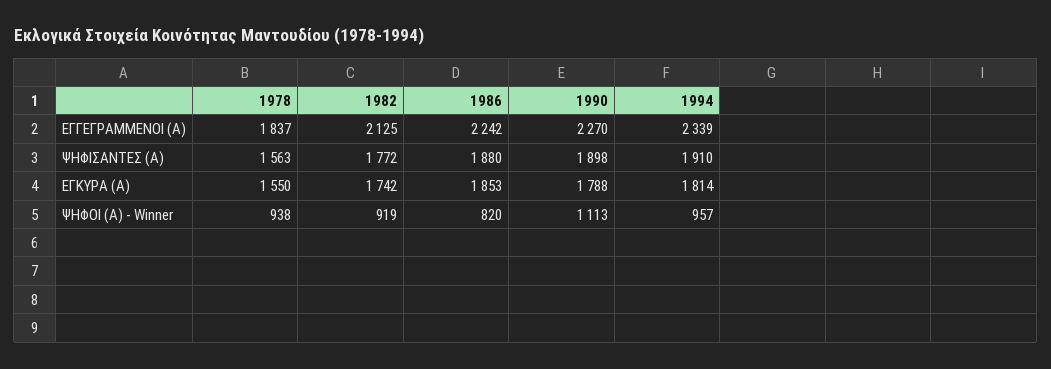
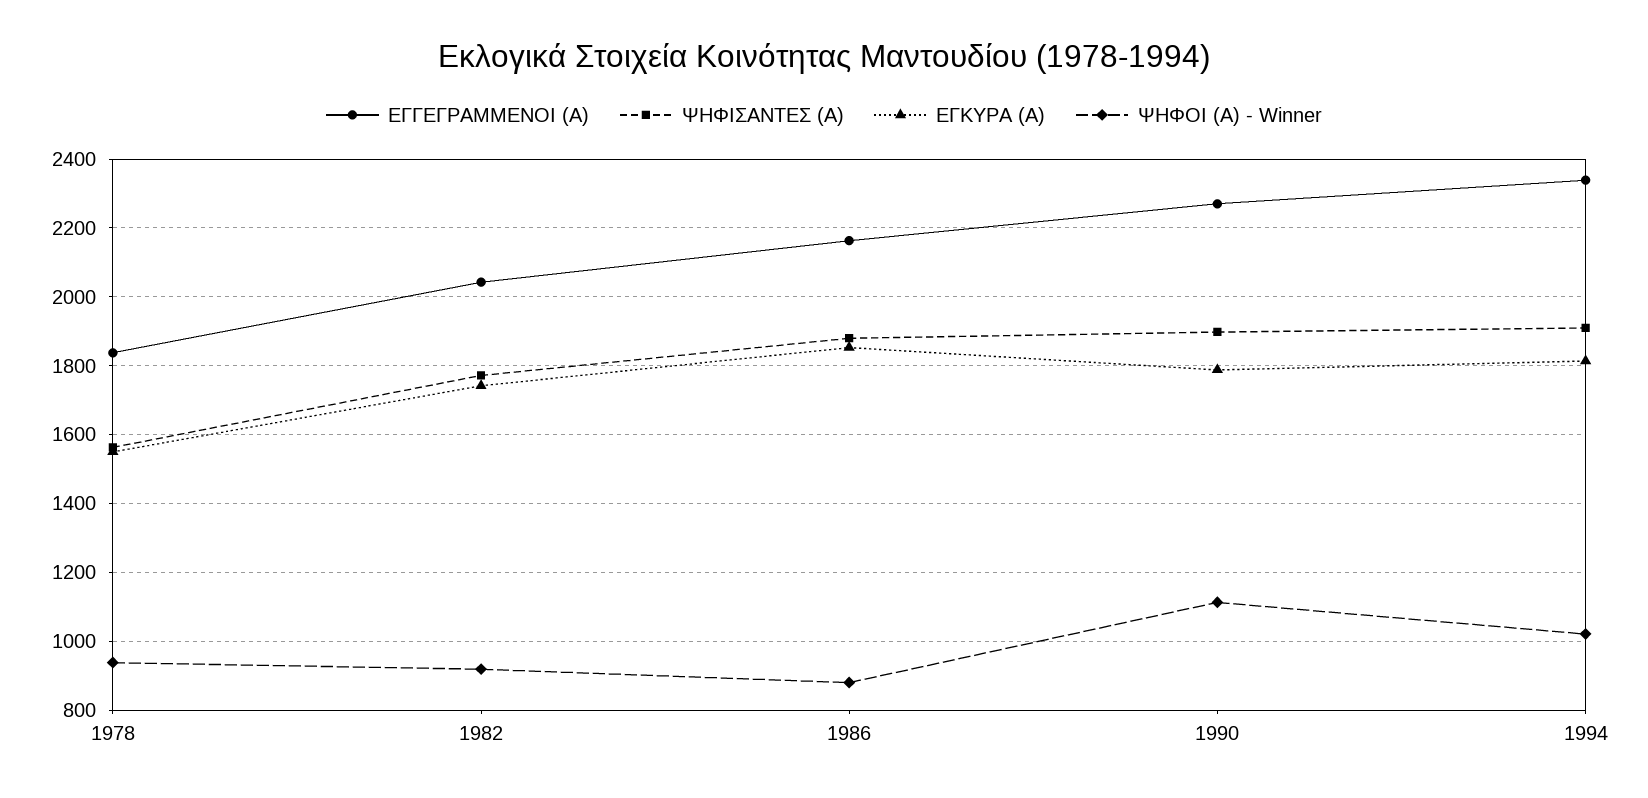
ΕΓΓΕΓΡΑΜΜΕΝΟΙ (Α), 1982: 2125 -> 2040
ΕΓΓΕΓΡΑΜΜΕΝΟΙ (Α), 1986: 2242 -> 2160
ΨΗΦΟΙ (Α) - Winner, 1986: 820 -> 880
ΨΗΦΟΙ (Α) - Winner, 1994: 957 -> 1020

